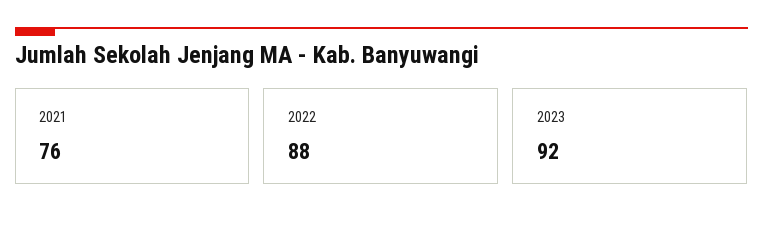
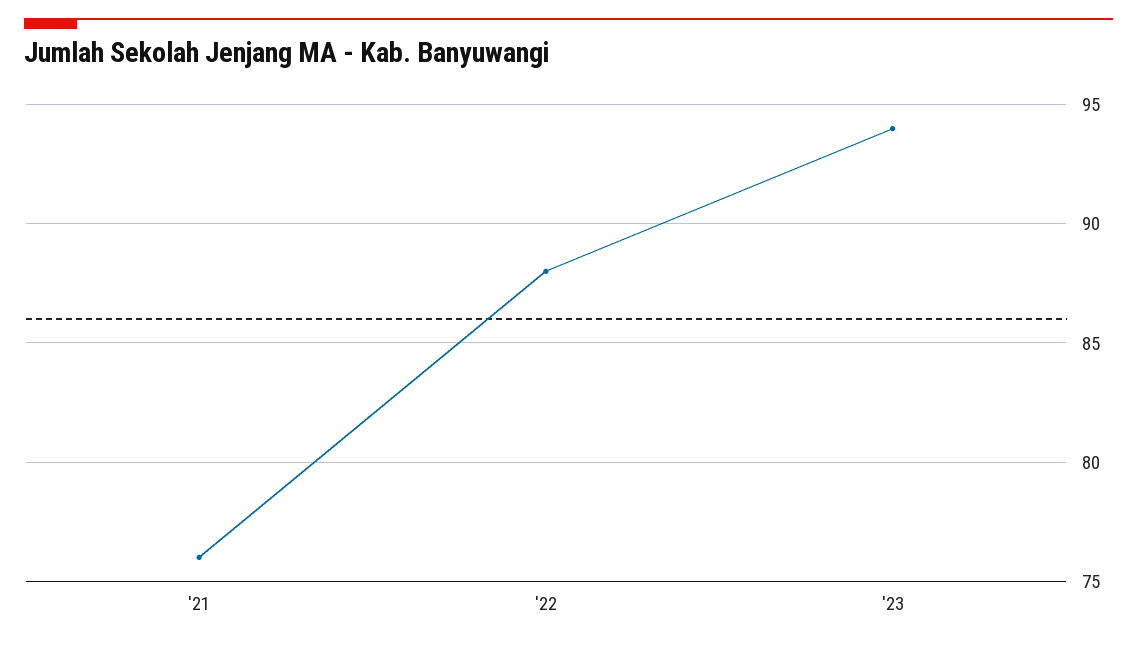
2023: 92 -> 94

